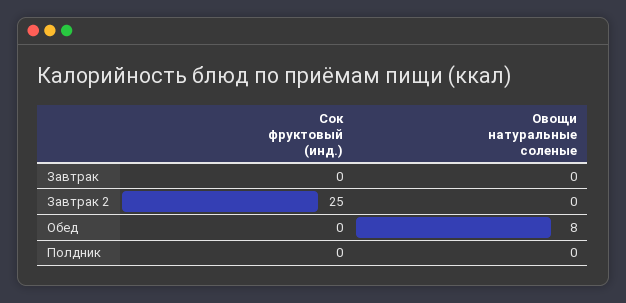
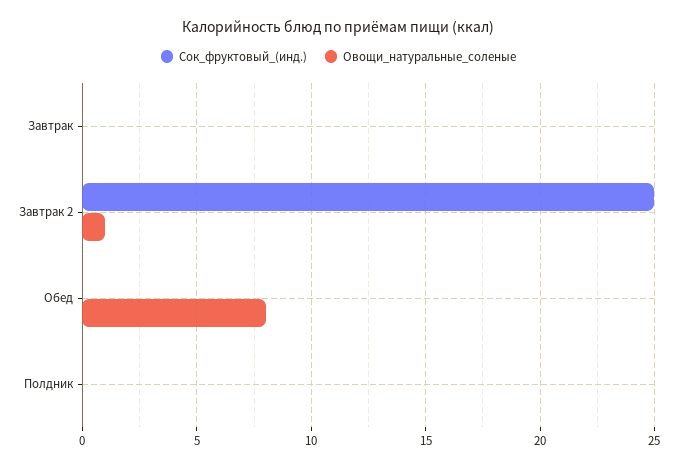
Овощи натуральные соленые, Завтрак 2: 0 -> 1

